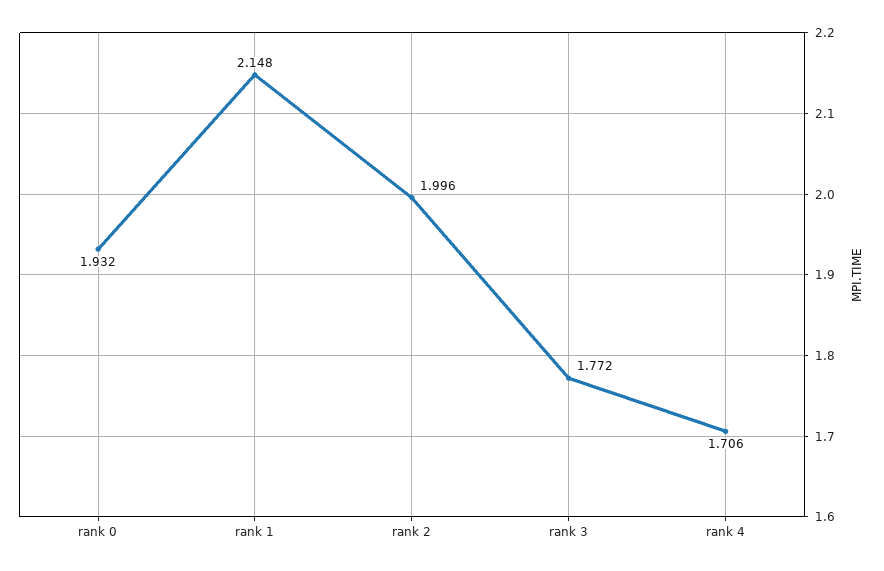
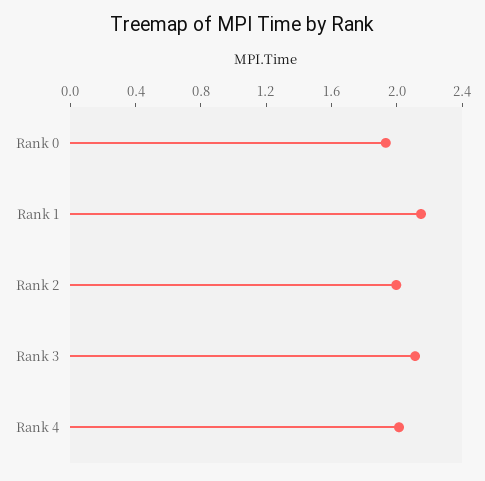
rank 3: 1.772 -> 2.1
rank 4: 1.706 -> 2

